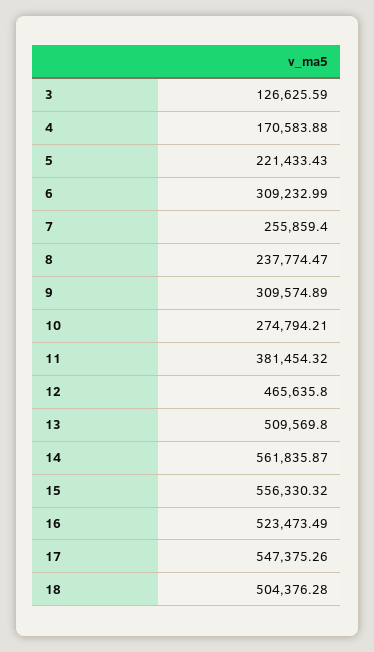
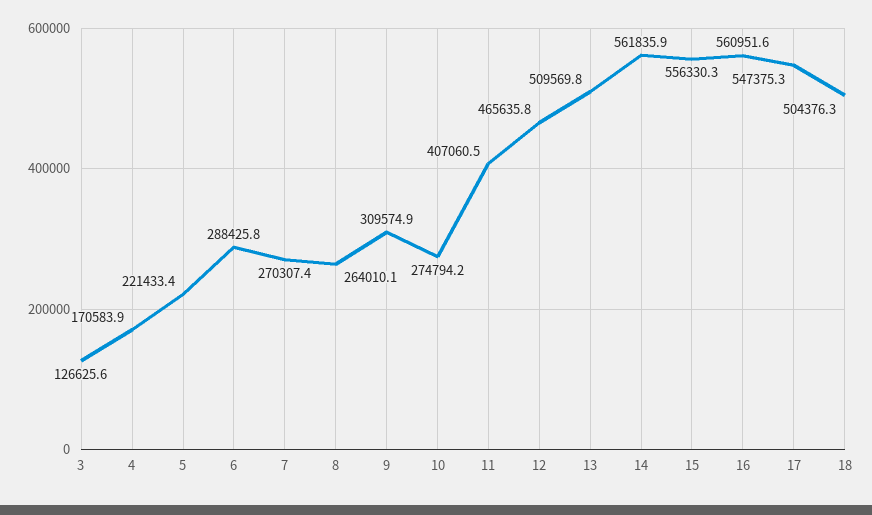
6: 309232.99 -> 288425.8
7: 255859.4 -> 270307.4
8: 237774.47 -> 264010.1
11: 381454.32 -> 407060.5
16: 523473.49 -> 560951.6

